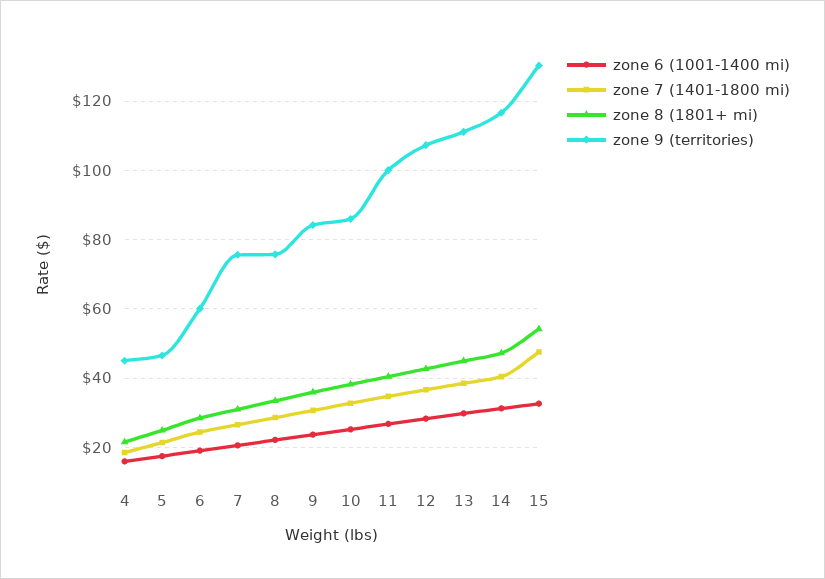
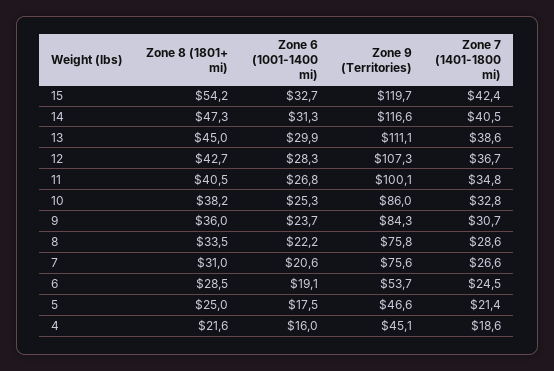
zone 9 (territories), 6: 60 -> 53.7
zone 7 (1401-1800 mi), 15: 48 -> 42.4
zone 9 (territories), 15: 130 -> 119.7

